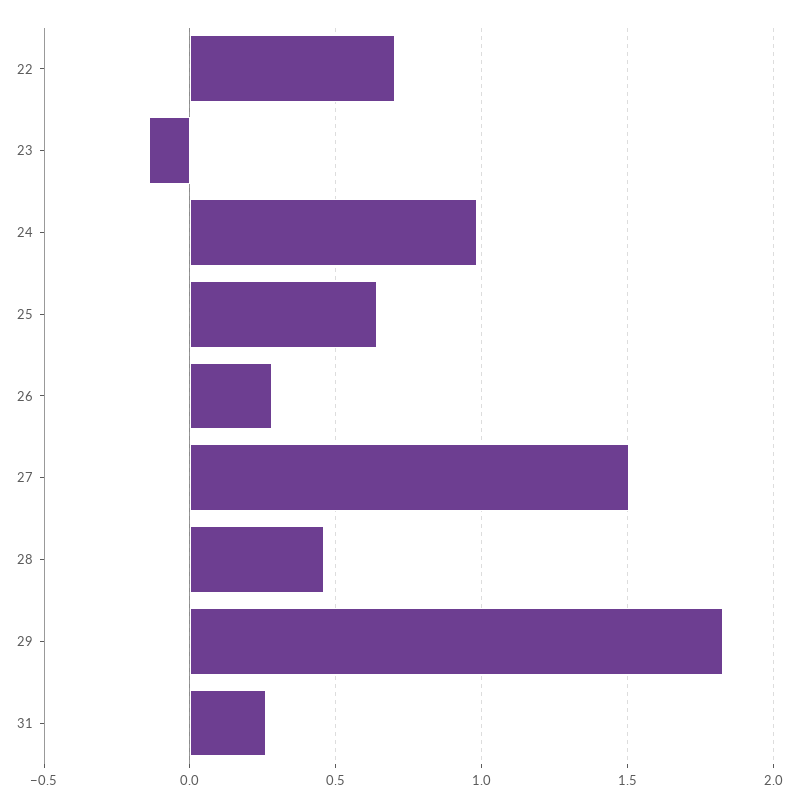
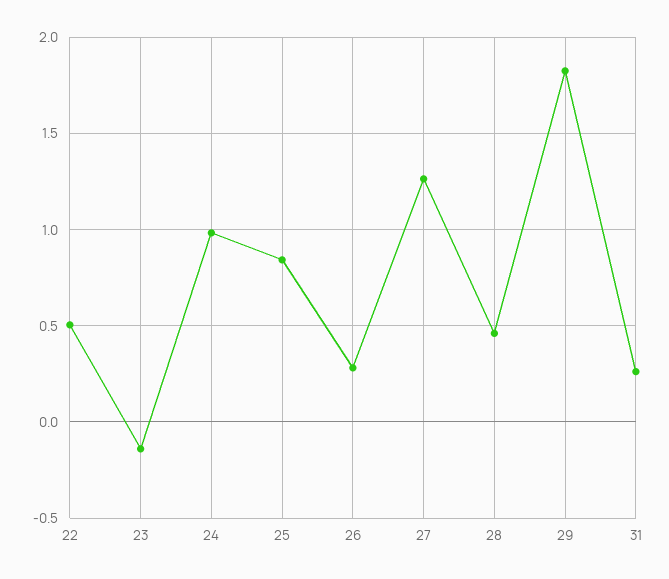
22: 0.7 -> 0.5
25: 0.65 -> 0.85
27: 1.5 -> 1.25

